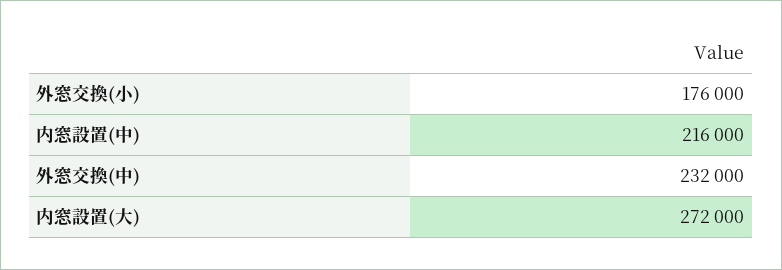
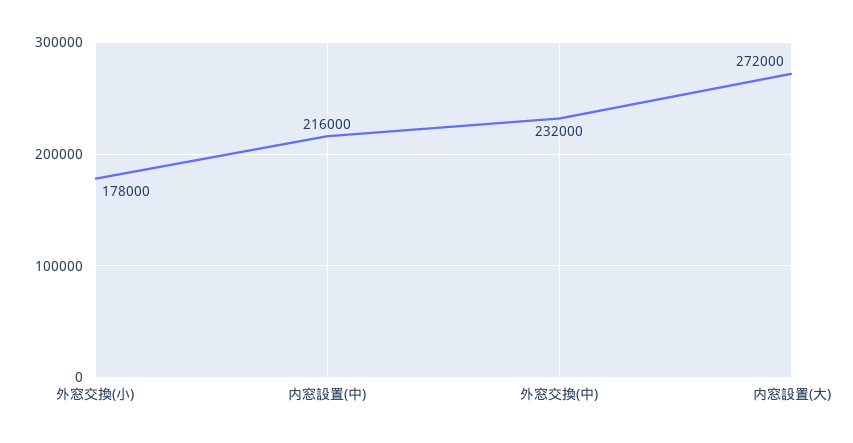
外窓交換(小): 176000 -> 178000

